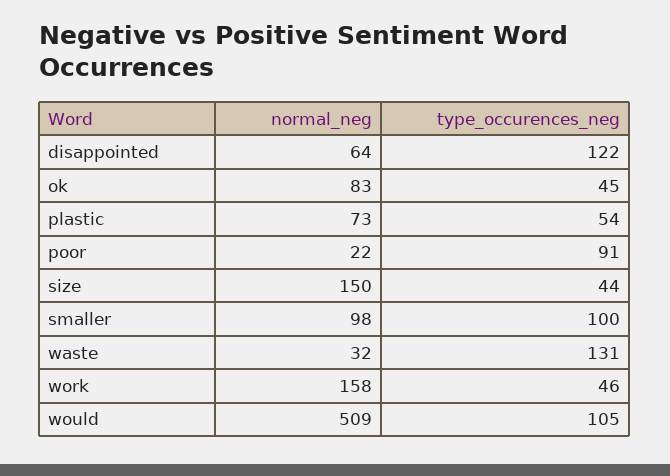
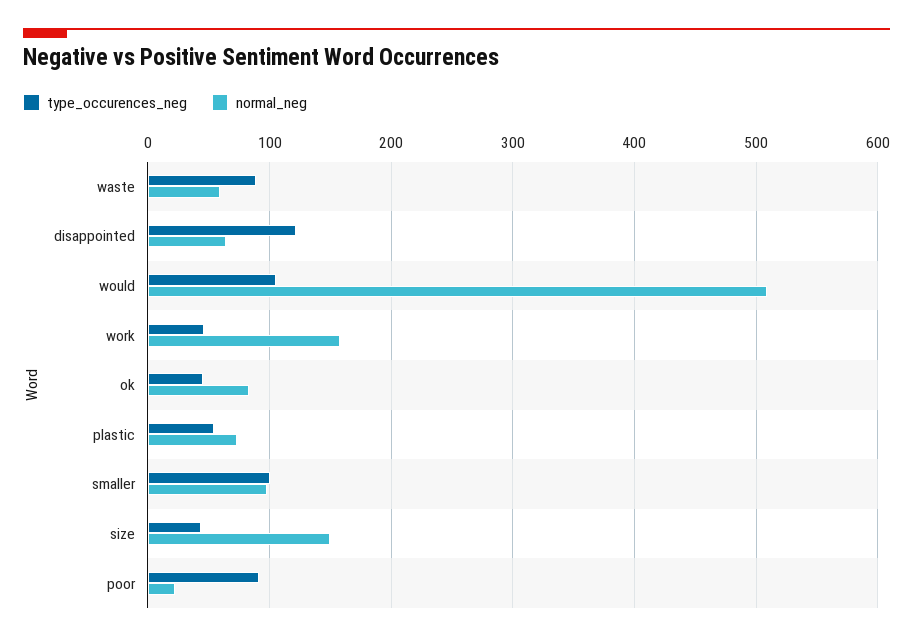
normal_neg, waste: 32 -> 60
type_occurences_neg, waste: 131 -> 90

